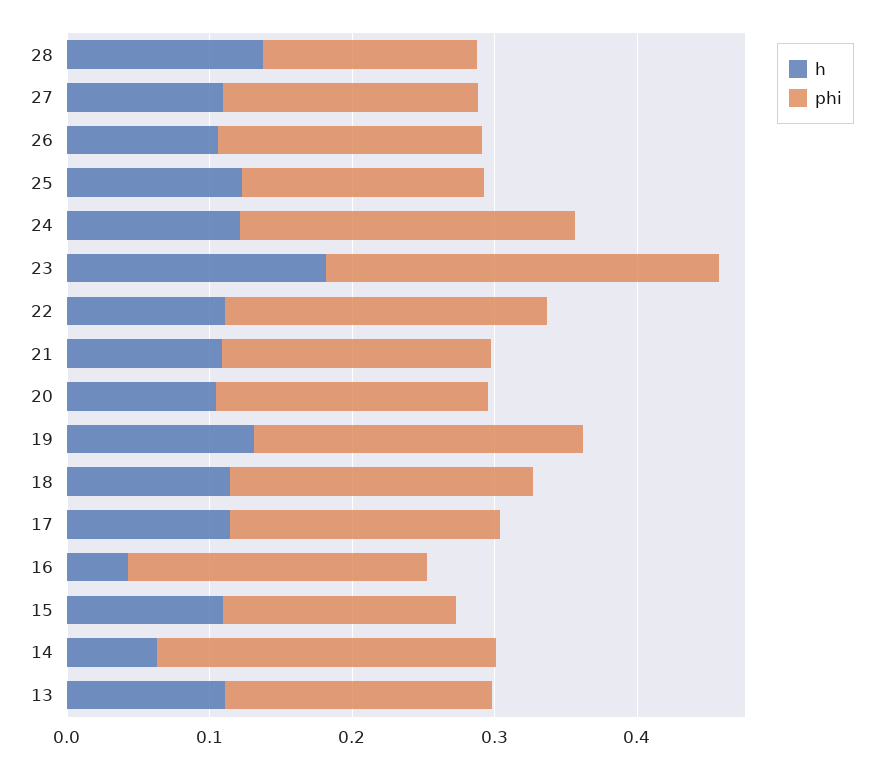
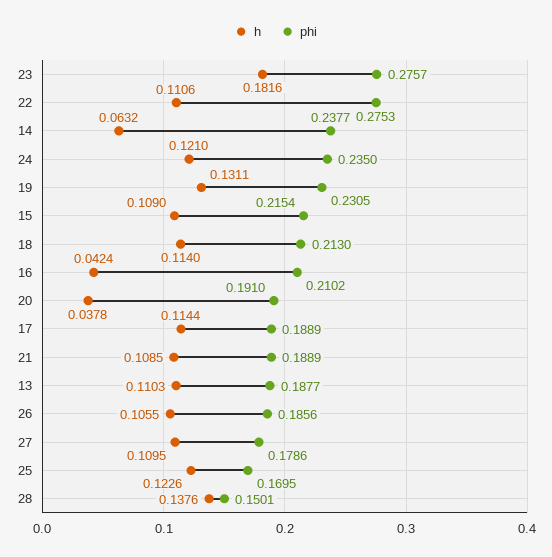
phi, 22: 0.22 -> 0.2753
h, 20: 0.1 -> 0.0378
phi, 15: 0.16 -> 0.2154

